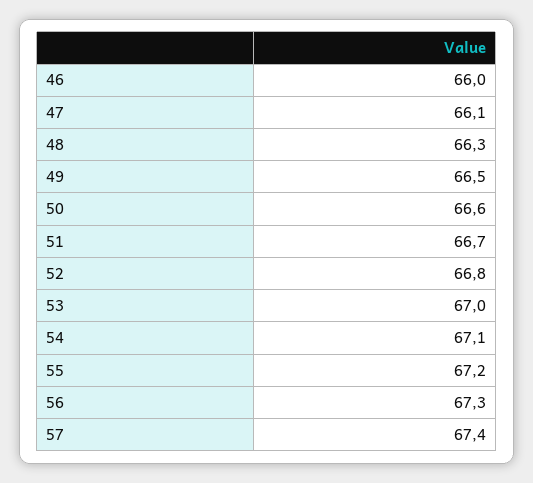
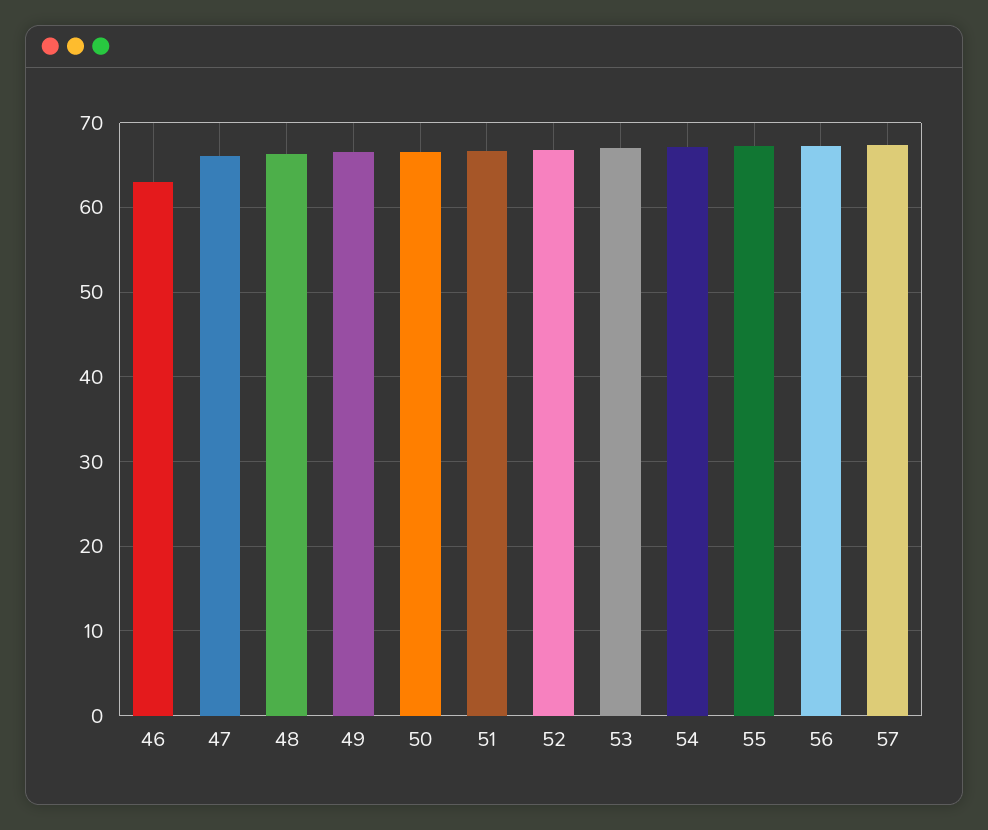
46: 66 -> 63

